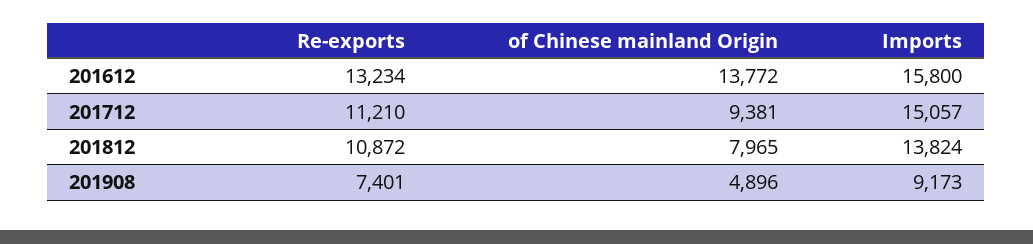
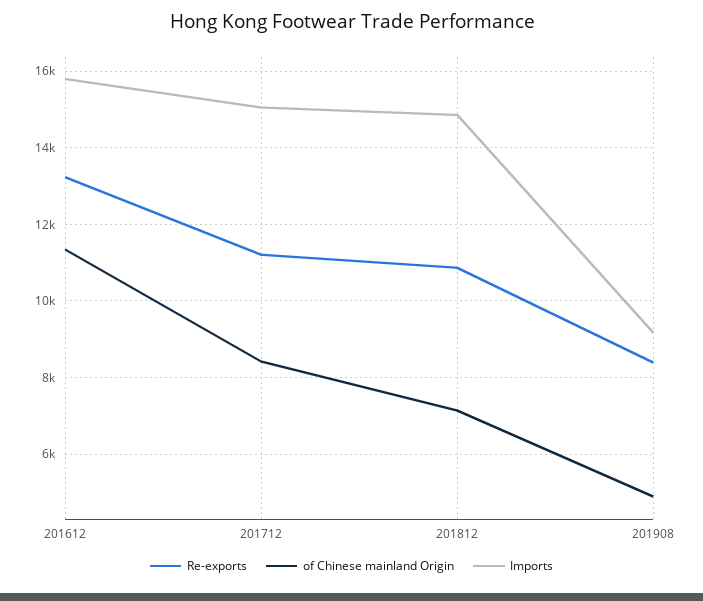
of Chinese mainland Origin, 201612: 13772 -> 11400
of Chinese mainland Origin, 201712: 9381 -> 8400
of Chinese mainland Origin, 201812: 7965 -> 7200
Imports, 201812: 13824 -> 14800
Re-exports, 201908: 7401 -> 8400

